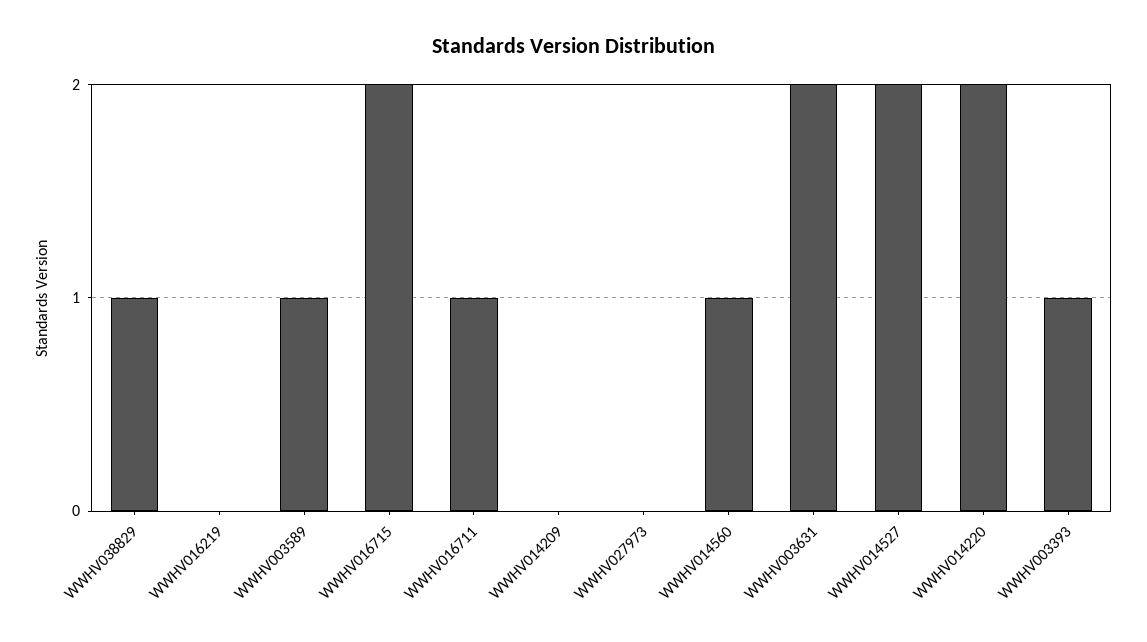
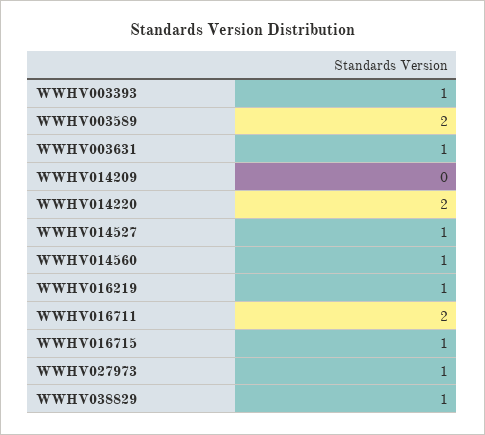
WWHV016219: 0 -> 1
WWHV003589: 1 -> 2
WWHV016715: 2 -> 1
WWHV016711: 1 -> 2
WWHV027973: 0 -> 1
WWHV003631: 2 -> 1
WWHV014527: 2 -> 1

